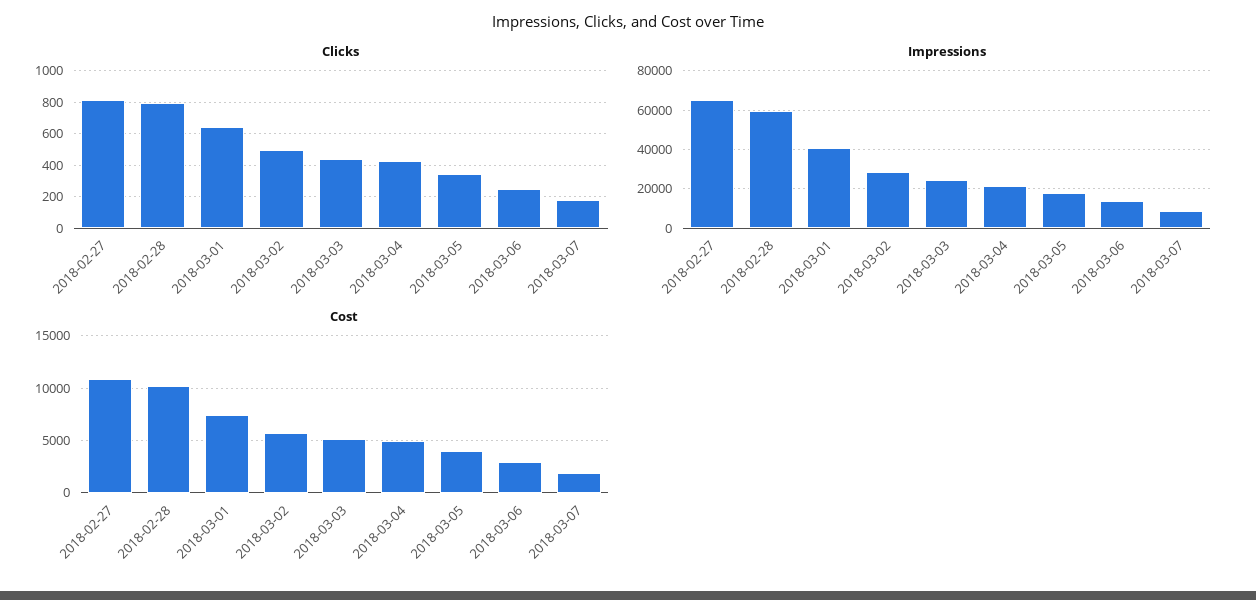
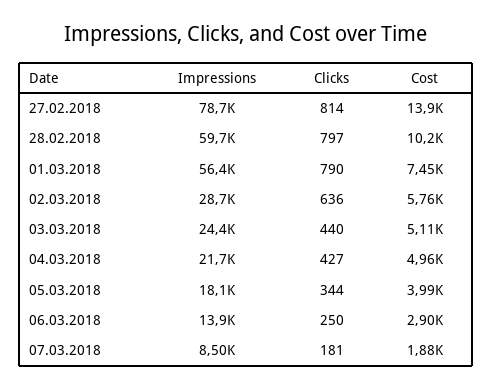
Clicks, 2018-03-01: 650 -> 790
Clicks, 2018-03-02: 500 -> 636
Impressions, 2018-02-27: 65000 -> 78700
Impressions, 2018-03-01: 40000 -> 56400
Cost, 2018-02-27: 11000 -> 13900

